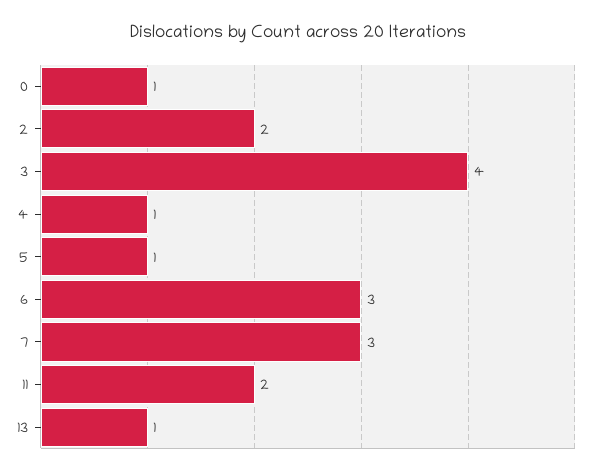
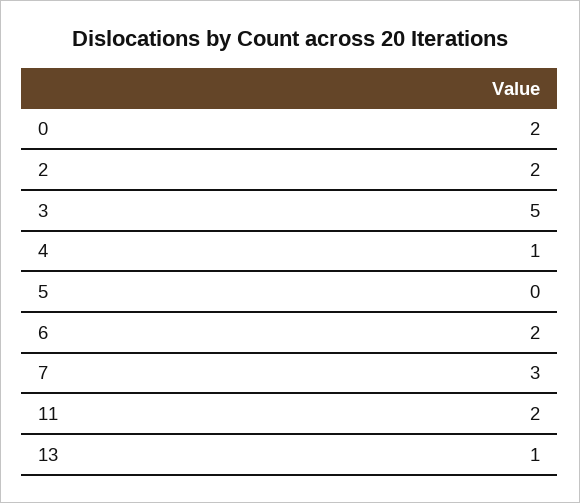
0: 1 -> 2
3: 4 -> 5
5: 1 -> 0
6: 3 -> 2

